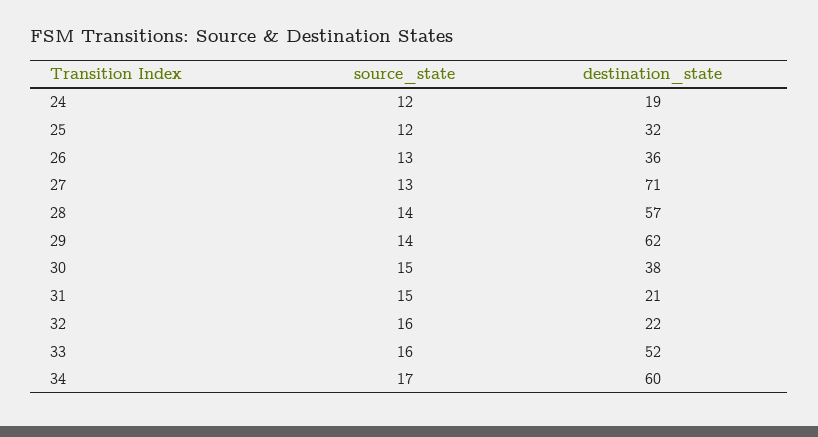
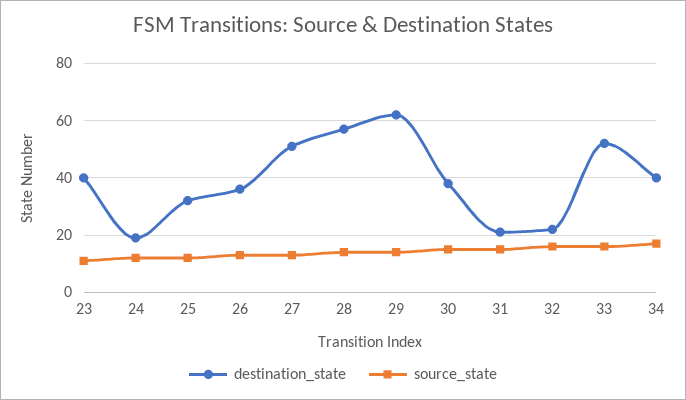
destination_state, 27: 71 -> 50
destination_state, 34: 60 -> 40
destination_state, 23: none -> 40
source_state, 23: none -> 10

